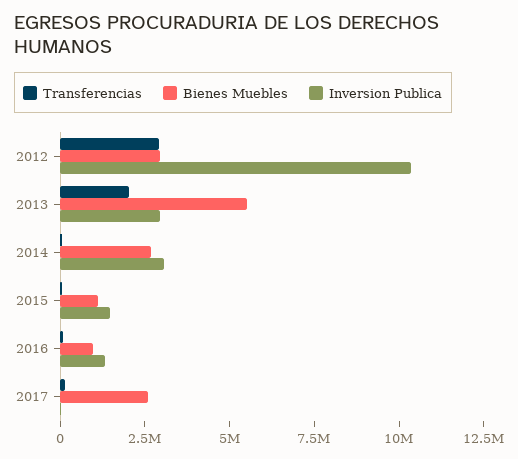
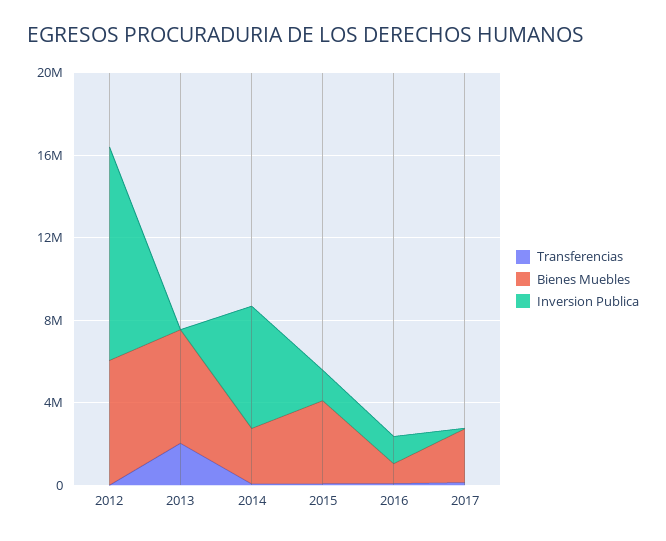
Transferencias, 2012: 3000000 -> 0
Bienes Muebles, 2012: 3000000 -> 6000000
Inversion Publica, 2013: 3000000 -> 0
Inversion Publica, 2014: 3000000 -> 6000000
Bienes Muebles, 2015: 1000000 -> 4000000

